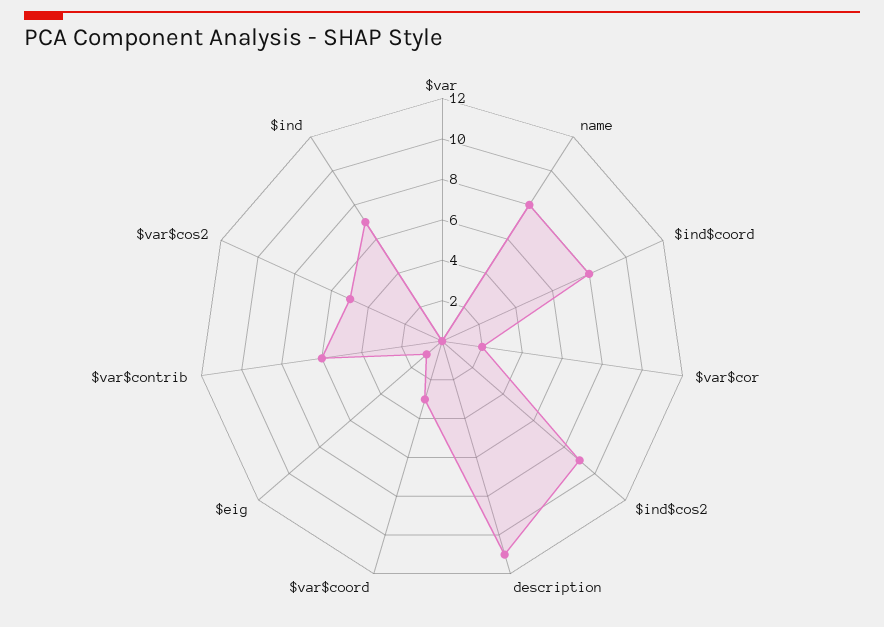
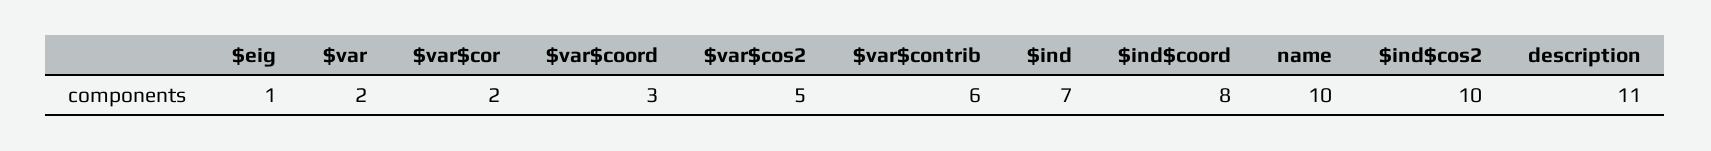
$var: 0 -> 2
name: 8 -> 10
$ind$cos2: 9 -> 10

